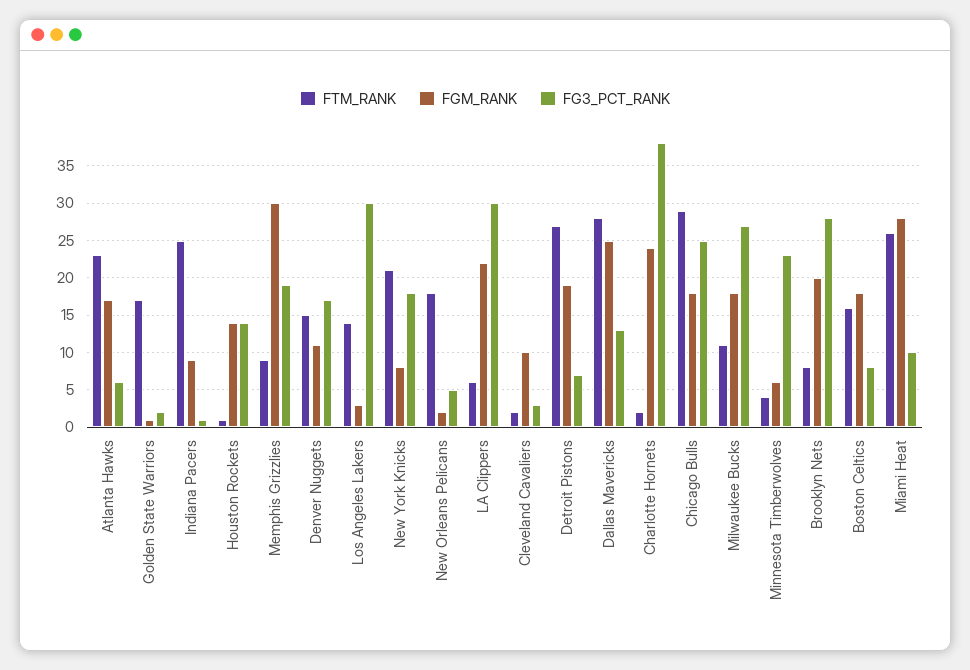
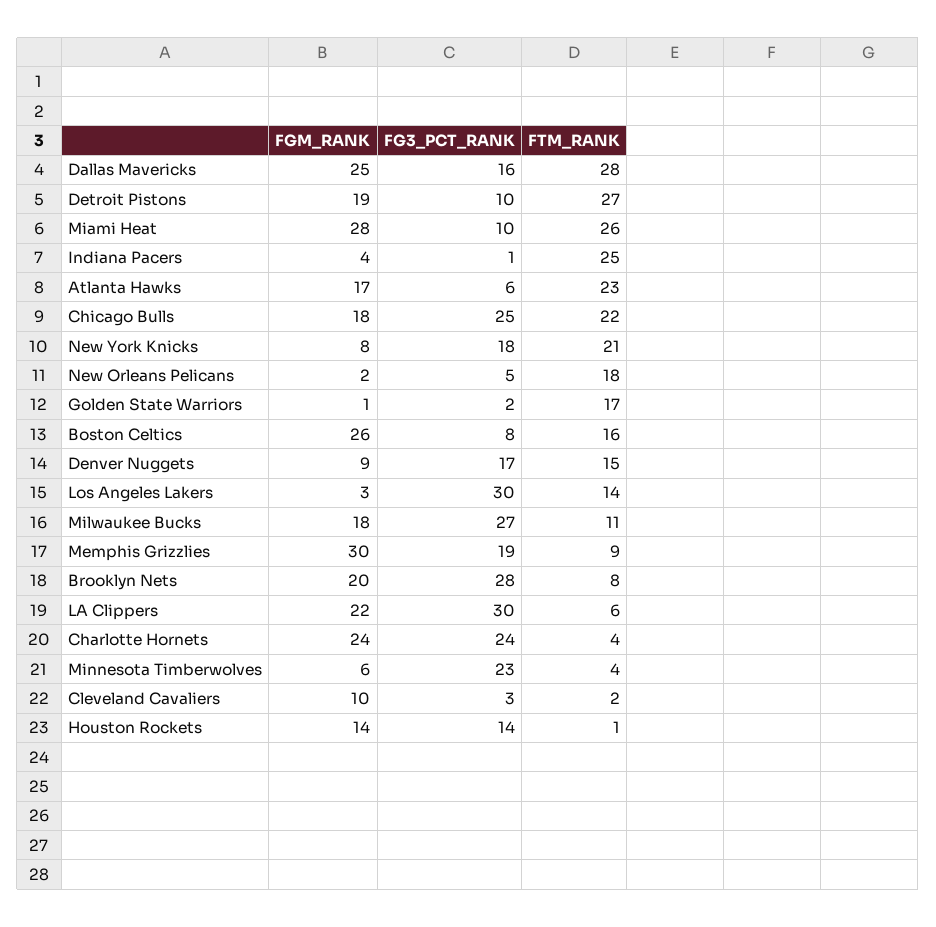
FGM_RANK, Indiana Pacers: 9 -> 4
FGM_RANK, Denver Nuggets: 11 -> 9
FG3_PCT_RANK, Detroit Pistons: 7 -> 10
FG3_PCT_RANK, Dallas Mavericks: 13 -> 16
FTM_RANK, Charlotte Hornets: 2 -> 4
FG3_PCT_RANK, Charlotte Hornets: 38 -> 24
FTM_RANK, Chicago Bulls: 29 -> 22
FGM_RANK, Boston Celtics: 18 -> 26

